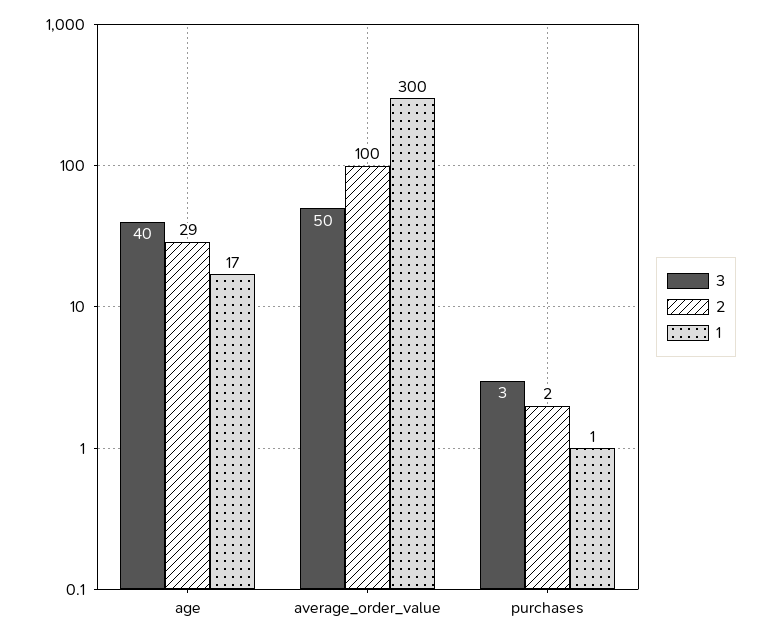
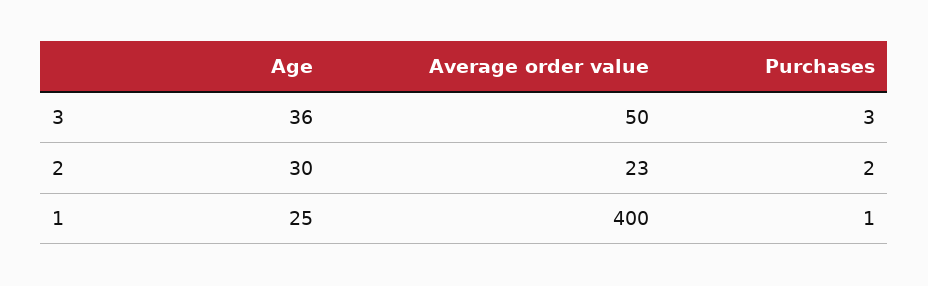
3, age: 40 -> 36
2, age: 29 -> 30
1, age: 17 -> 25
2, average_order_value: 100 -> 23
1, average_order_value: 300 -> 400

